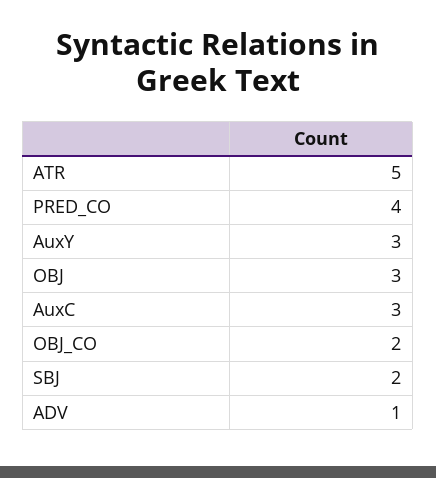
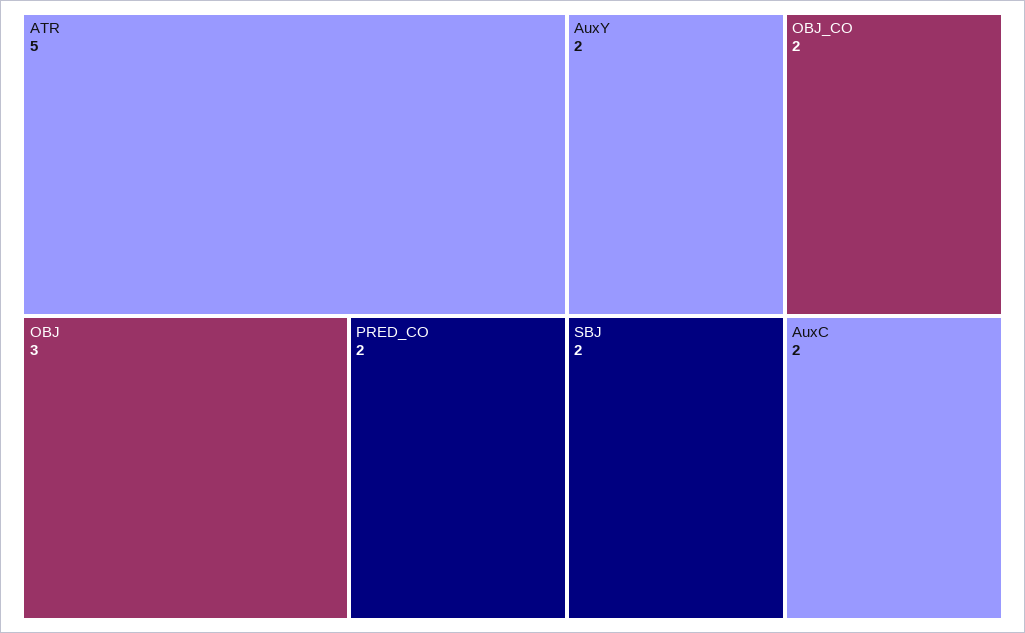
PRED_CO: 4 -> 2
AuxY: 3 -> 2
AuxC: 3 -> 2
ADV: 1 -> none

